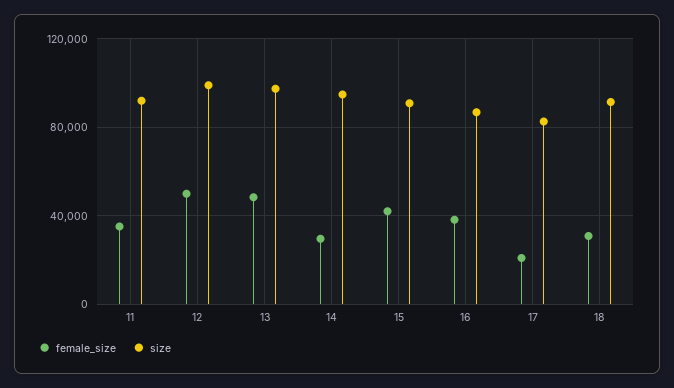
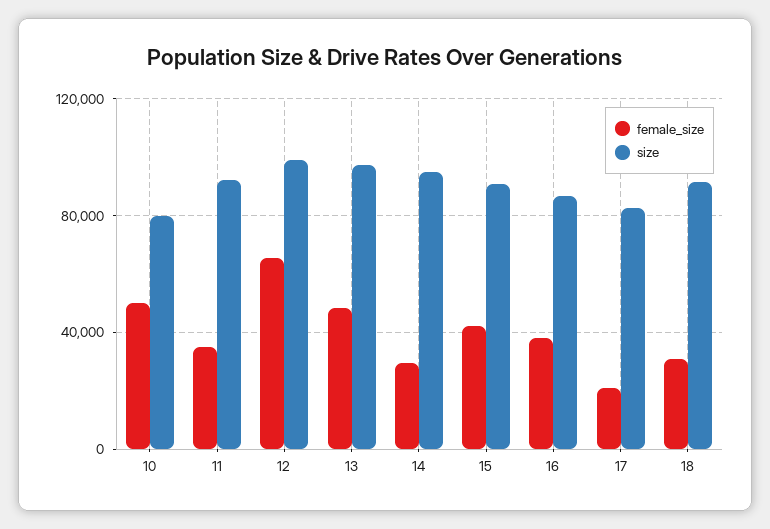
female_size, 12: 50000 -> 65000
female_size, 10: none -> 50000
size, 10: none -> 80000

